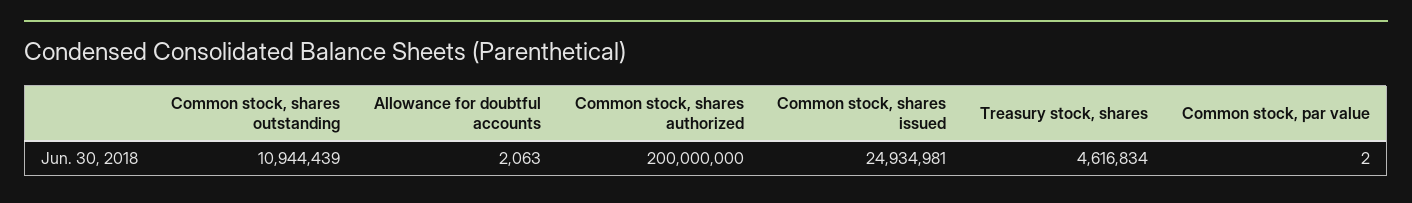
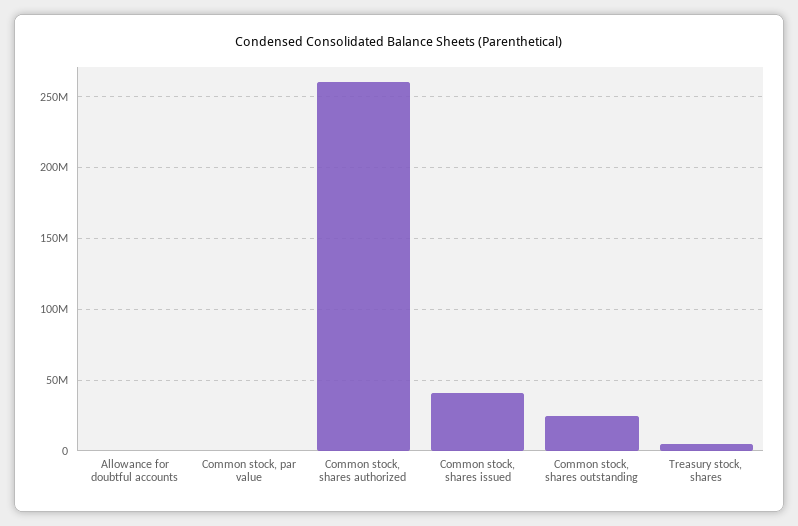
Common stock, shares outstanding: 10944439 -> 25000000
Common stock, shares authorized: 200000000 -> 260000000
Common stock, shares issued: 24934981 -> 40000000

